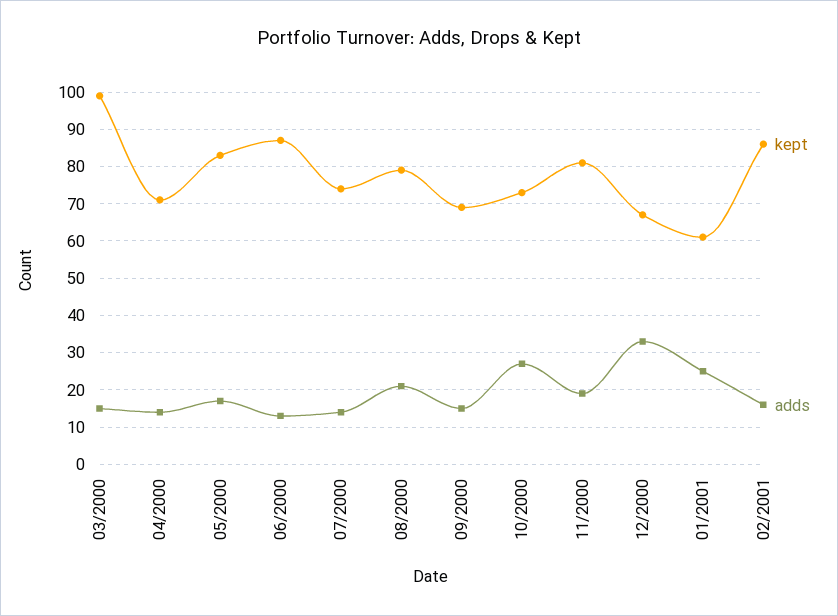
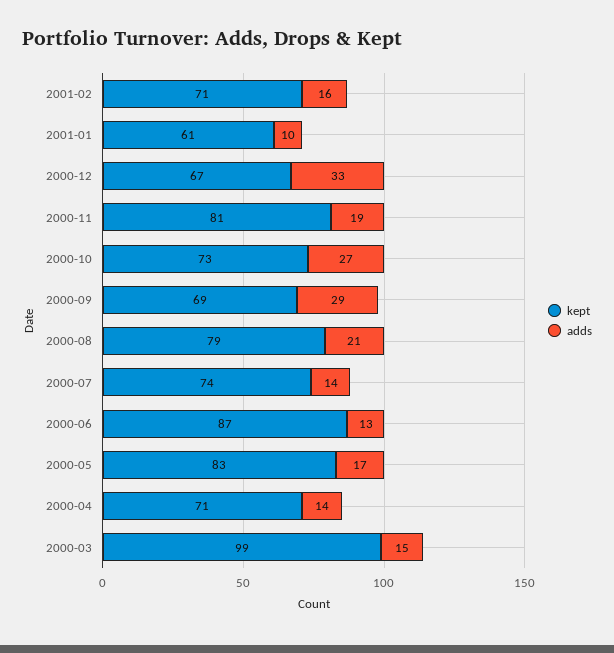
adds, 09/2000: 15 -> 29
adds, 01/2001: 25 -> 10
kept, 02/2001: 85 -> 71

